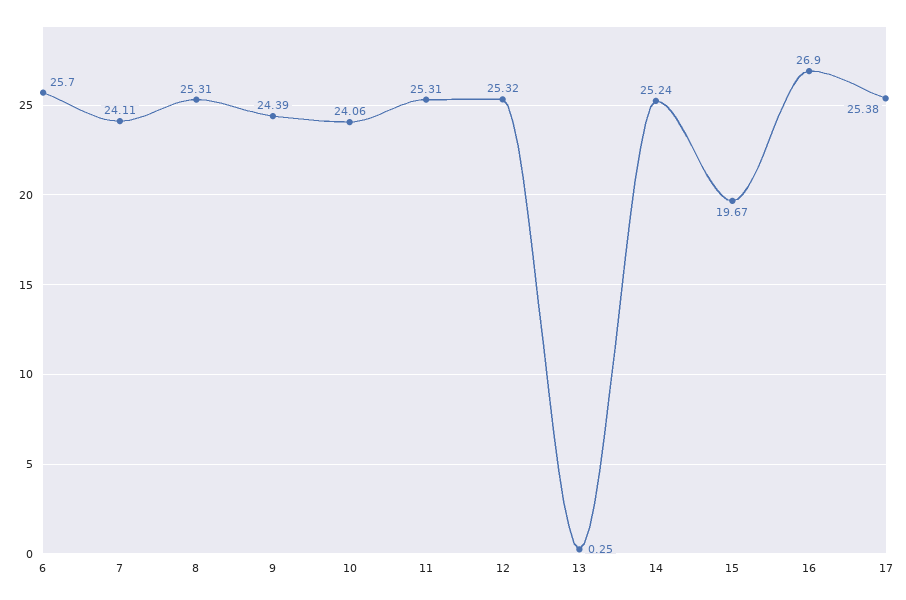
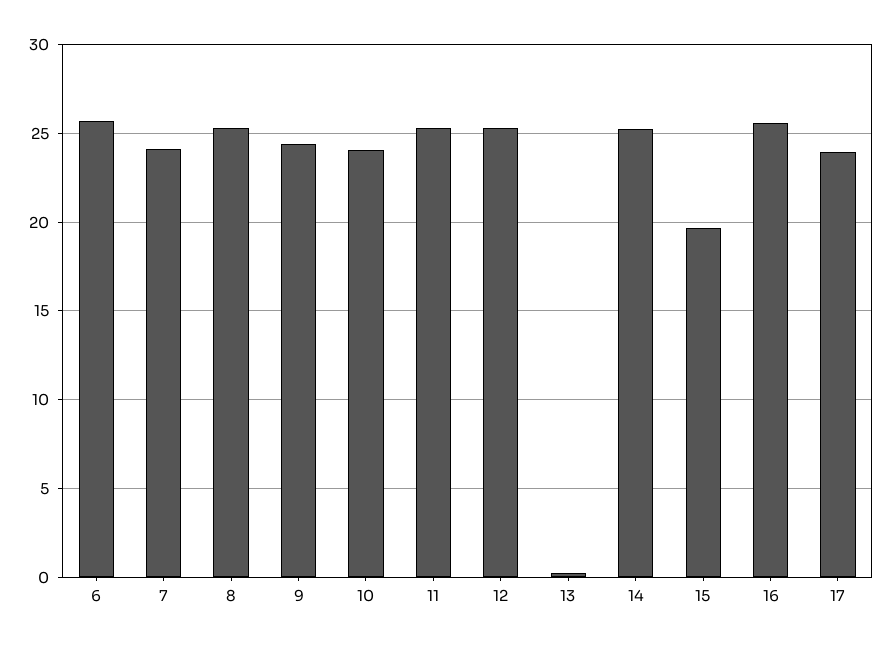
16: 26.9 -> 25.5
17: 25.38 -> 24

